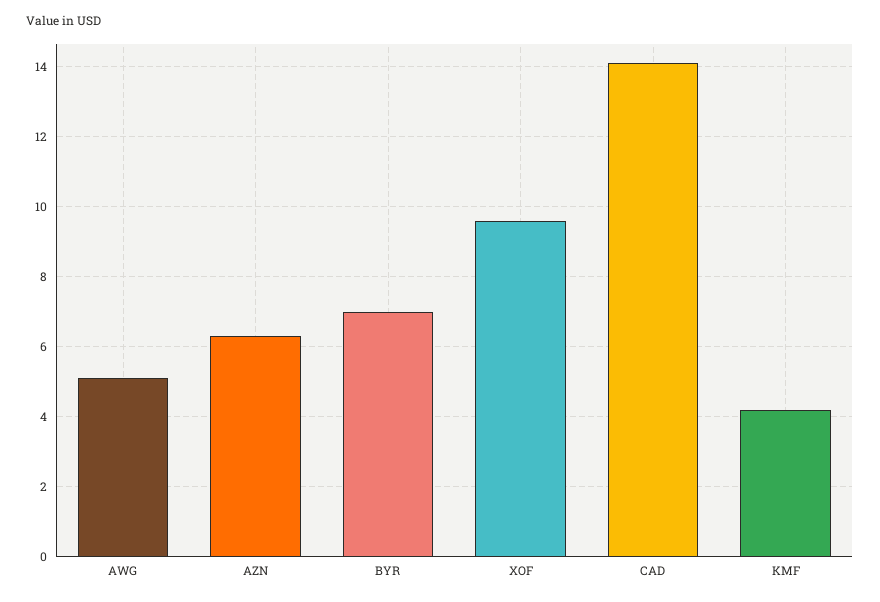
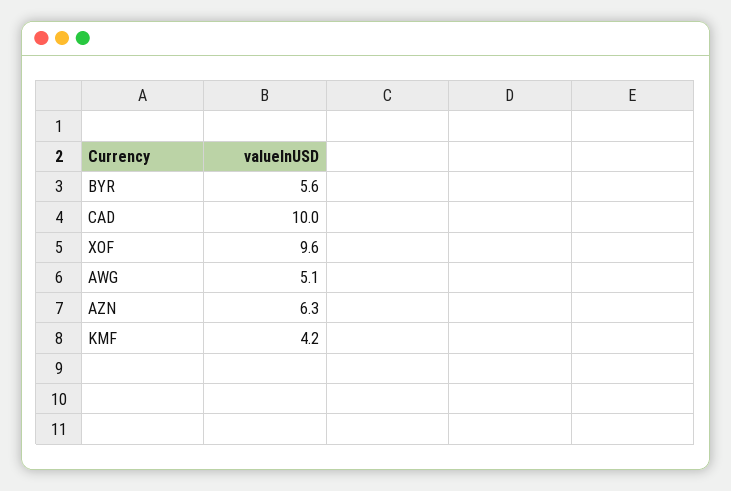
BYR: 7 -> 5.6
CAD: 14 -> 10

